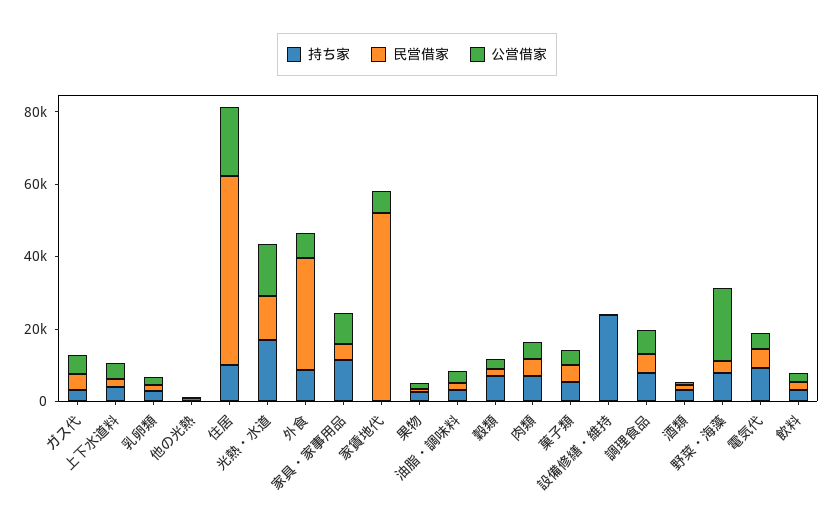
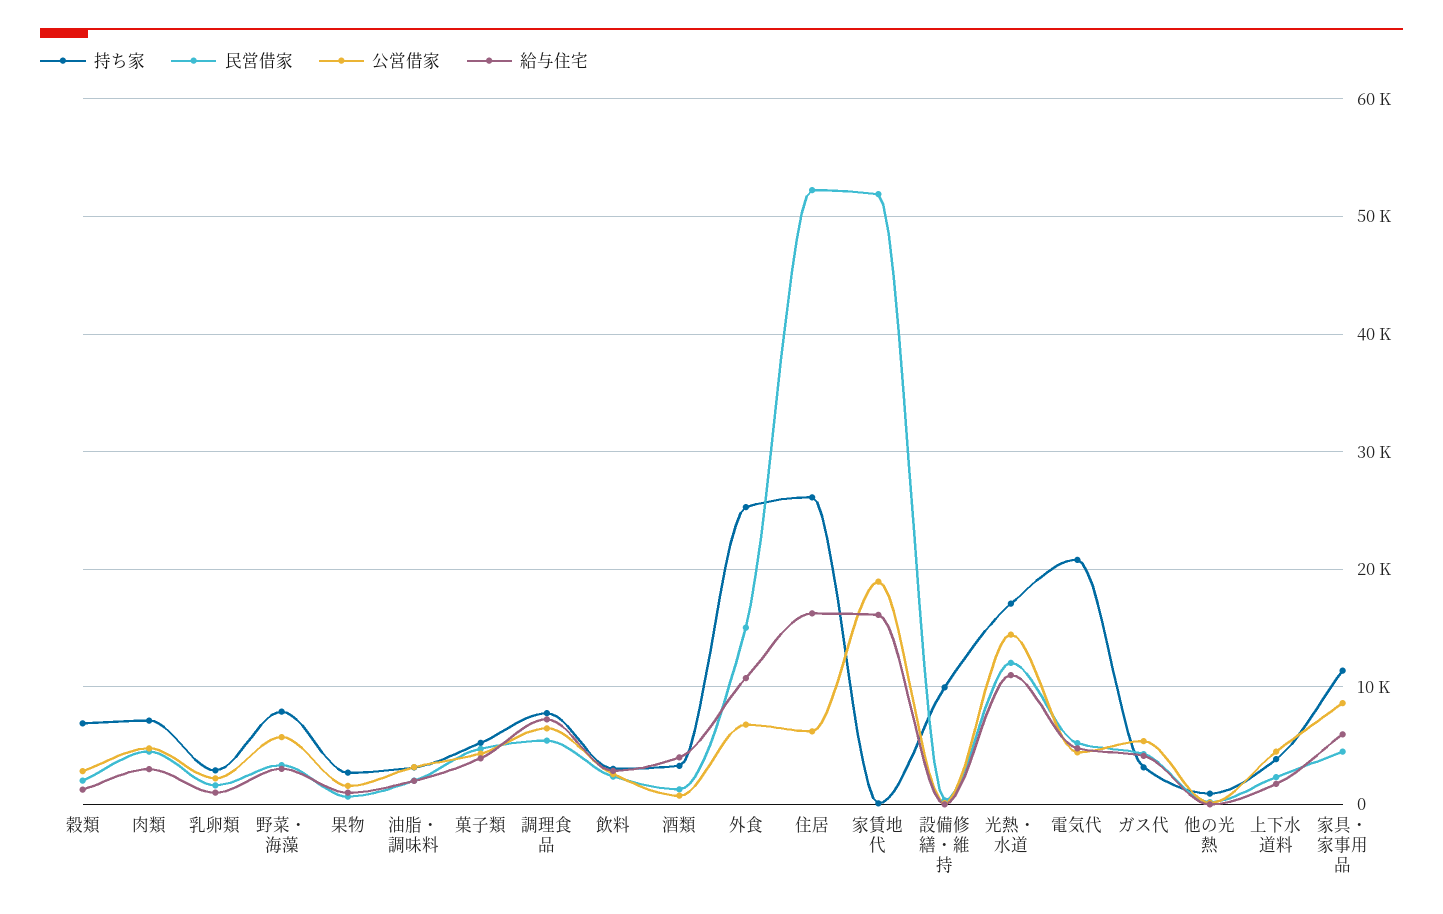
持ち家, 住居: 10000 -> 26000
公営借家, 住居: 20000 -> 6000
持ち家, 外食: 10000 -> 25000
民営借家, 外食: 30000 -> 15000
公営借家, 家賃地代: 5000 -> 19000
持ち家, 設備修繕・維持: 25000 -> 10000
公営借家, 野菜・海藻: 20000 -> 6000
持ち家, 電気代: 10000 -> 21000
給与住宅, 穀類: none -> 1000
給与住宅, 肉類: none -> 3000
給与住宅, 乳卵類: none -> 1000
給与住宅, 野菜・海藻: none -> 3000
給与住宅, 果物: none -> 1000
給与住宅, 油脂・調味料: none -> 2000
給与住宅, 菓子類: none -> 4000
給与住宅, 調理食品: none -> 7000
給与住宅, 飲料: none -> 3000
給与住宅, 酒類: none -> 4000
給与住宅, 外食: none -> 11000
給与住宅, 住居: none -> 16000
給与住宅, 家賃地代: none -> 16000
給与住宅, 設備修繕・維持: none -> 0
給与住宅, 光熱・水道: none -> 11000
給与住宅, 電気代: none -> 5000
給与住宅, ガス代: none -> 4000
給与住宅, 他の光熱: none -> 0
給与住宅, 上下水道料: none -> 2000
給与住宅, 家具・家事用品: none -> 6000

